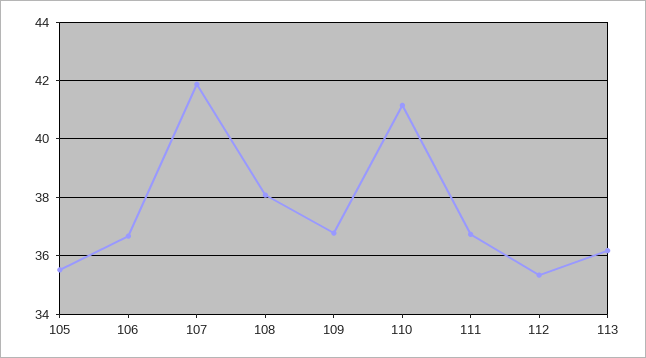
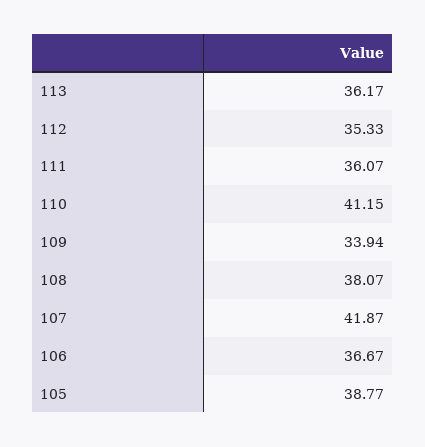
105: 35.5 -> 38.77
109: 36.75 -> 33.94
111: 36.75 -> 36.07

